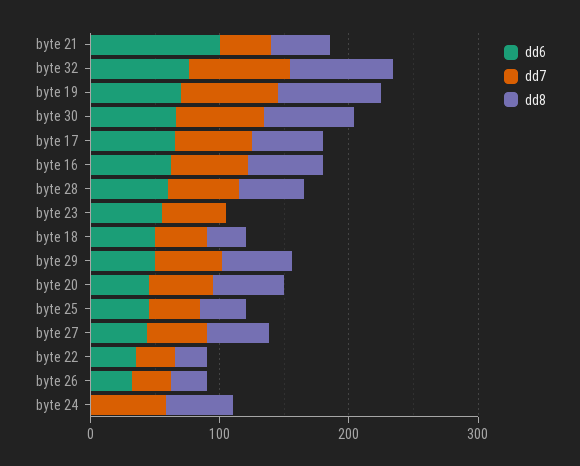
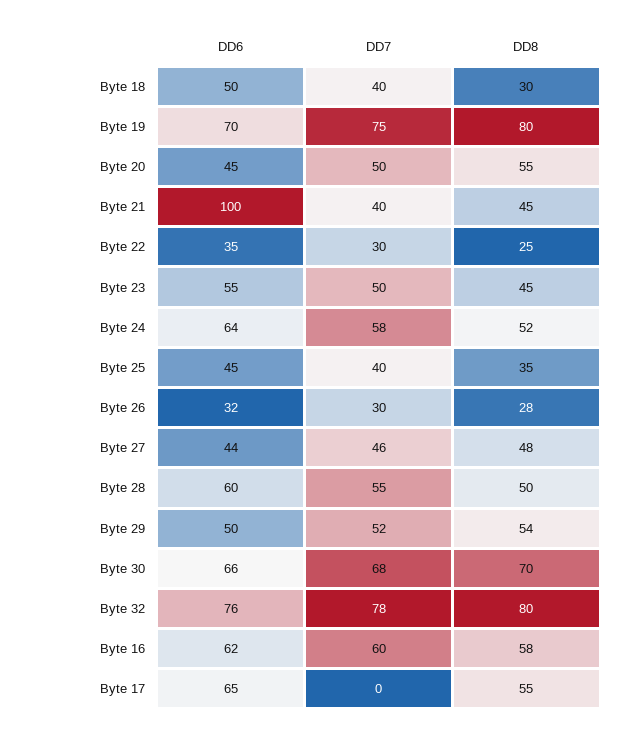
dd7, byte 17: 60 -> 0
dd8, byte 23: 0 -> 45
dd6, byte 24: 0 -> 64

